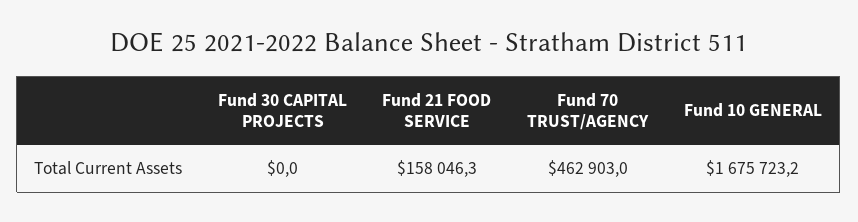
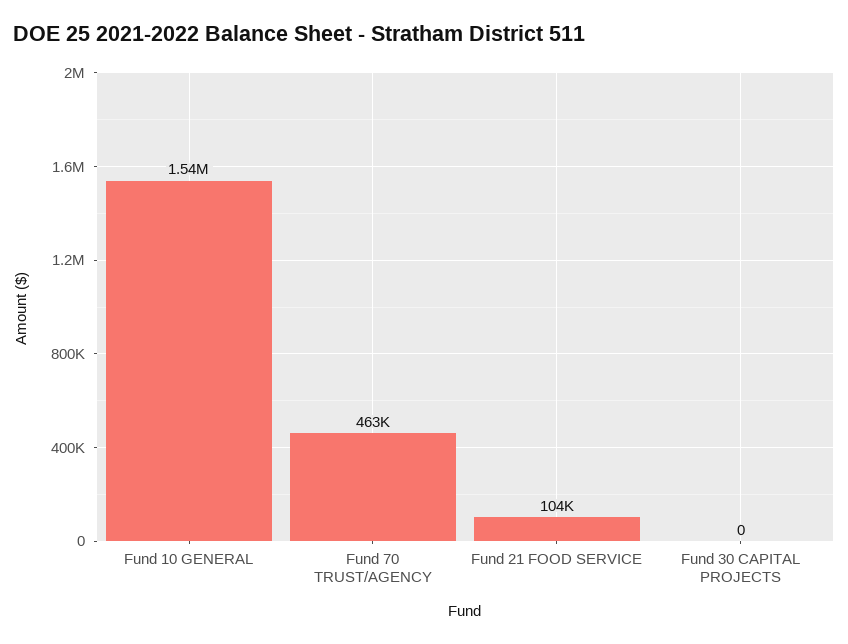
Fund 21 FOOD SERVICE: 158046.3 -> 104000
Fund 10 GENERAL: 1675723.2 -> 1540000

